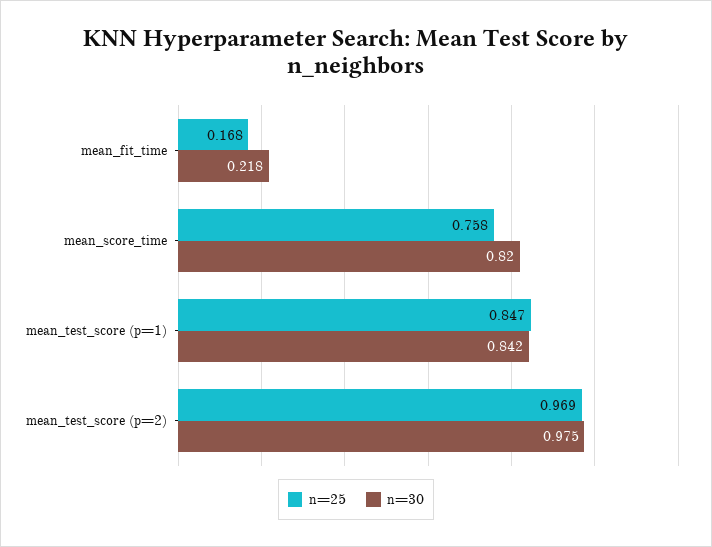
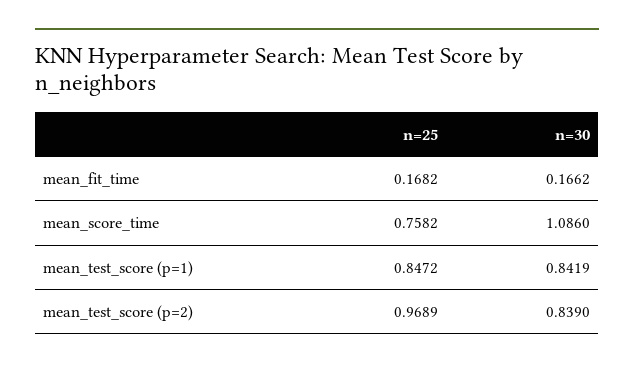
n=30, mean_fit_time: 0.218 -> 0.1662
n=30, mean_score_time: 0.82 -> 1.086
n=30, mean_test_score (p=2): 0.975 -> 0.839

